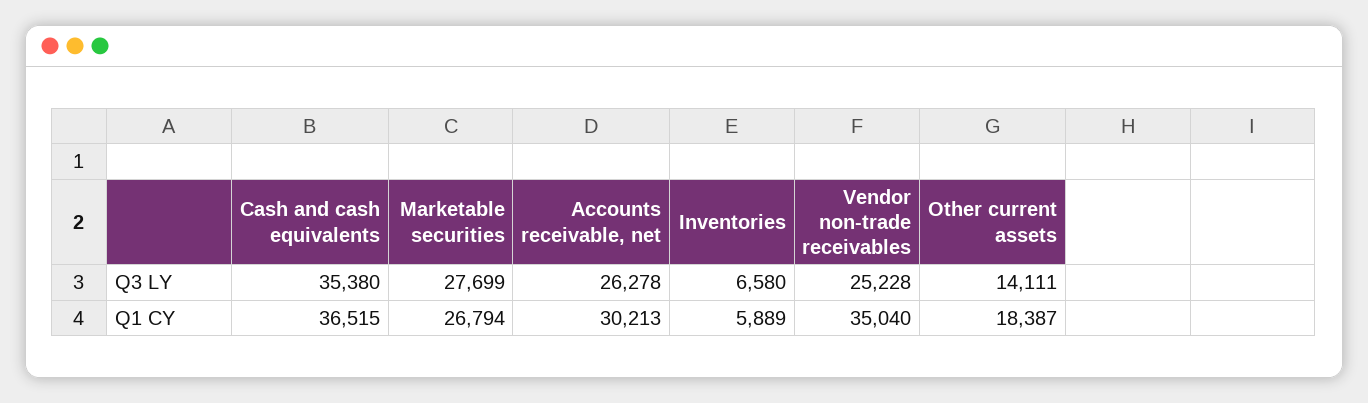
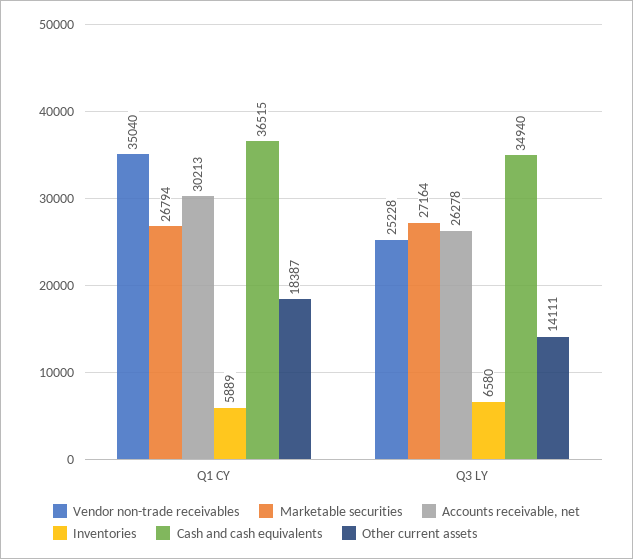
Cash and cash equivalents, Q3 LY: 35380 -> 34940
Marketable securities, Q3 LY: 27699 -> 27164

